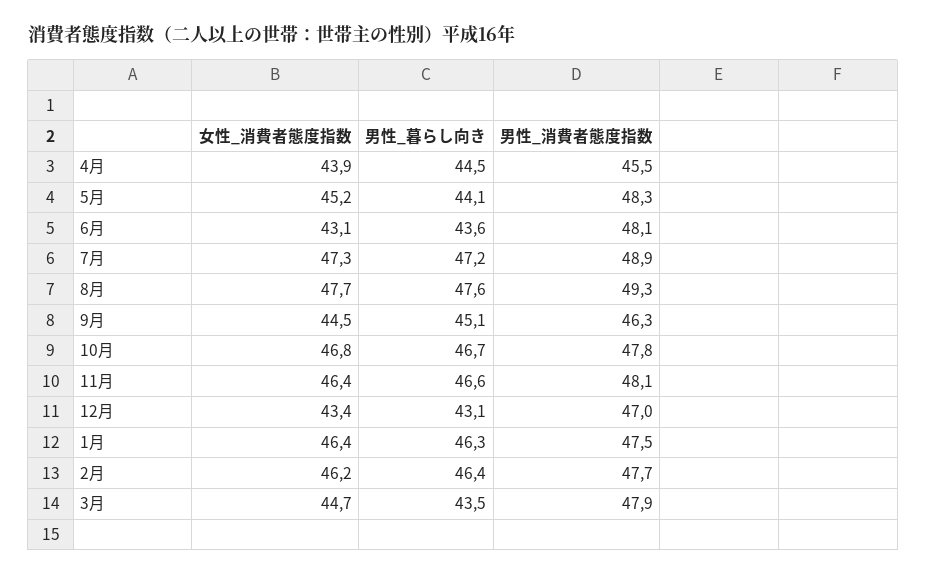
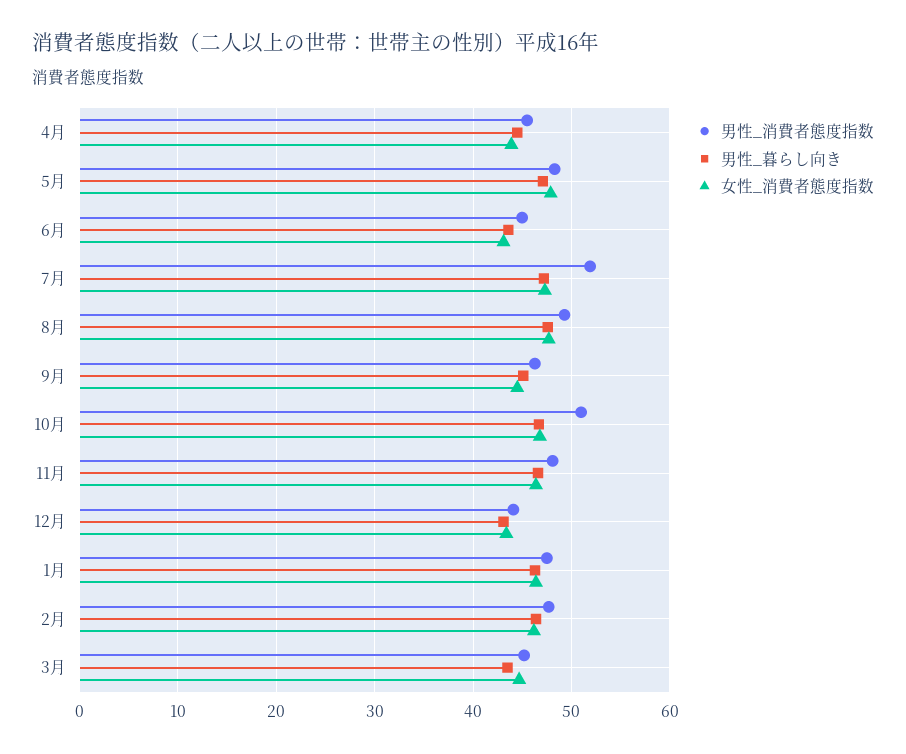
女性_消費者態度指数, 5月: 45.2 -> 48
男性_暮らし向き, 5月: 44.1 -> 47
男性_消費者態度指数, 6月: 48.1 -> 45
男性_消費者態度指数, 7月: 48.9 -> 52
男性_消費者態度指数, 10月: 47.8 -> 51
男性_消費者態度指数, 12月: 47 -> 44
男性_消費者態度指数, 3月: 47.9 -> 45

